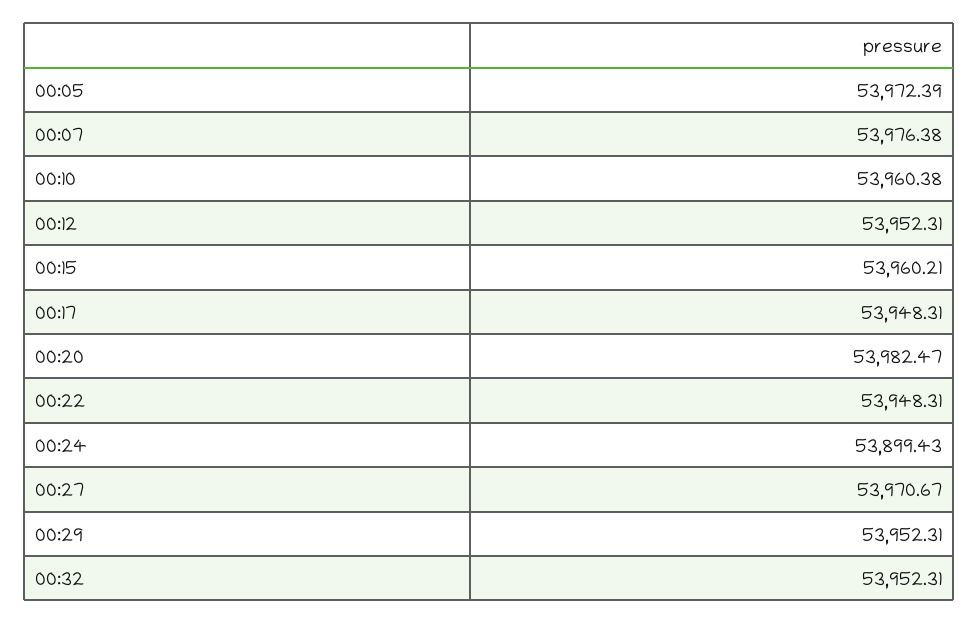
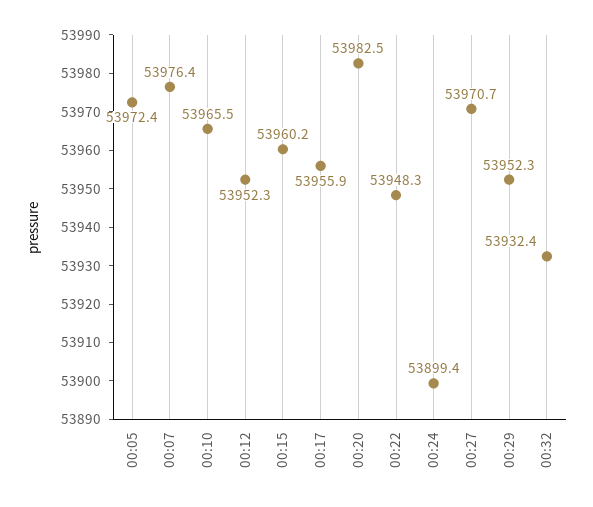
00:10: 53960.38 -> 53965.5
00:17: 53948.31 -> 53955.9
00:32: 53952.31 -> 53932.4

